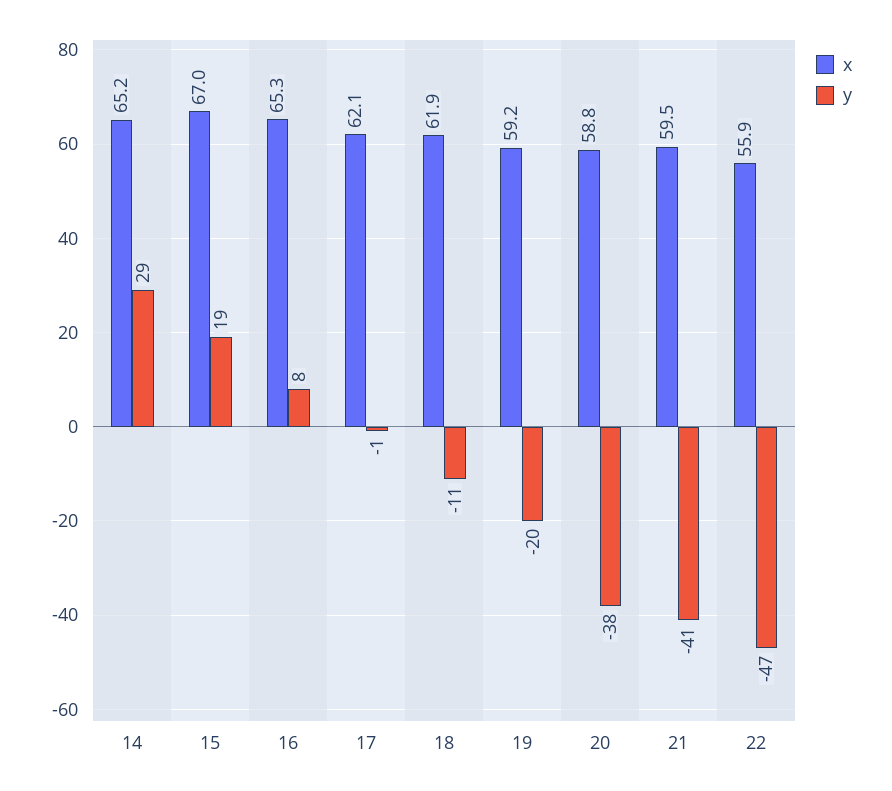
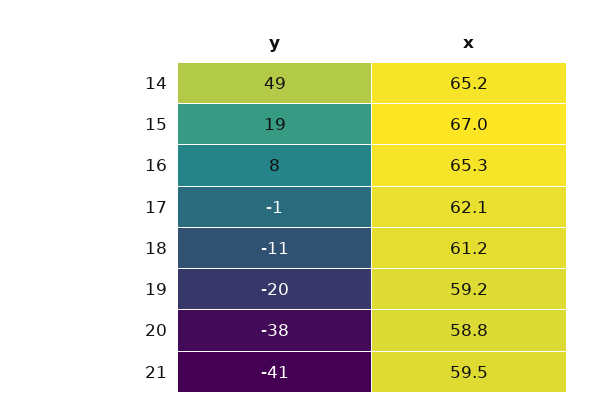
y, 14: 29 -> 49
x, 18: 61.9 -> 61.2
x, 22: 55.9 -> none
y, 22: -47 -> none

